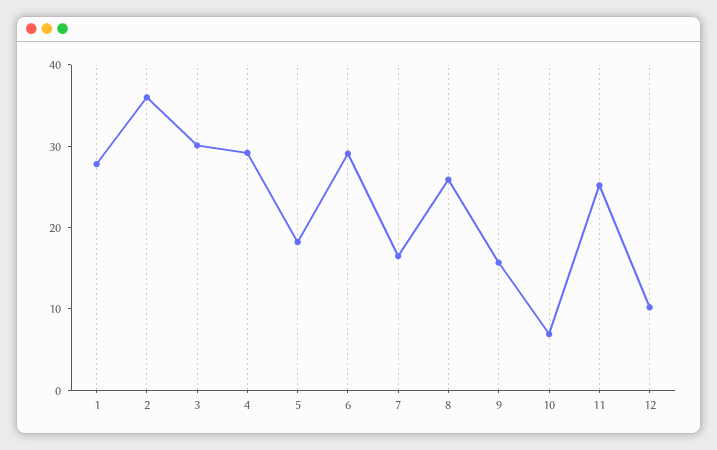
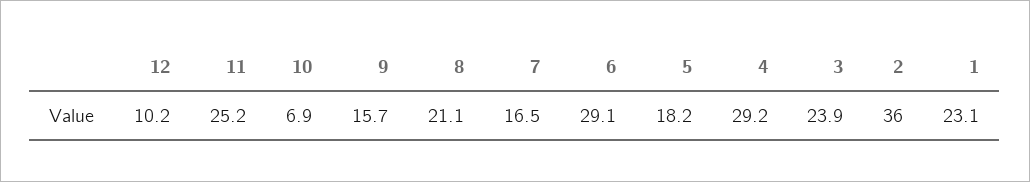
1: 28 -> 23.1
3: 30 -> 23.9
8: 26 -> 21.1

